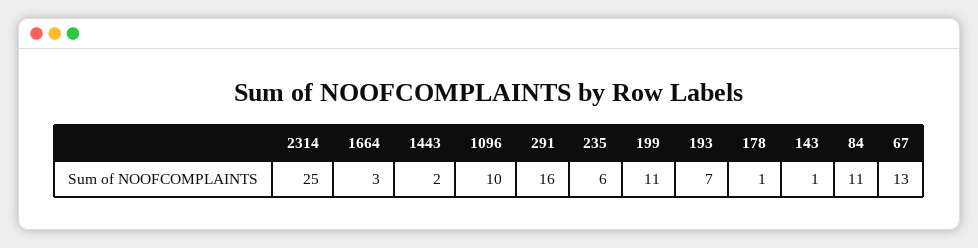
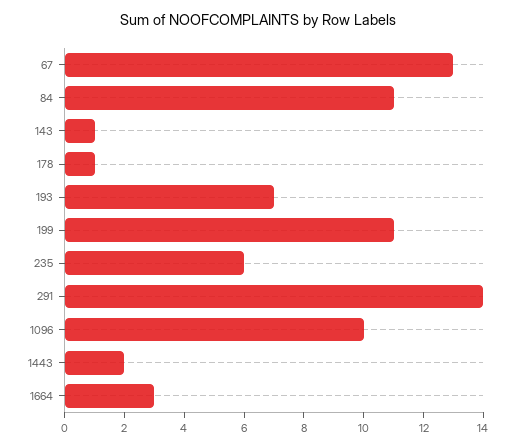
2314: 25 -> none
291: 16 -> 14

